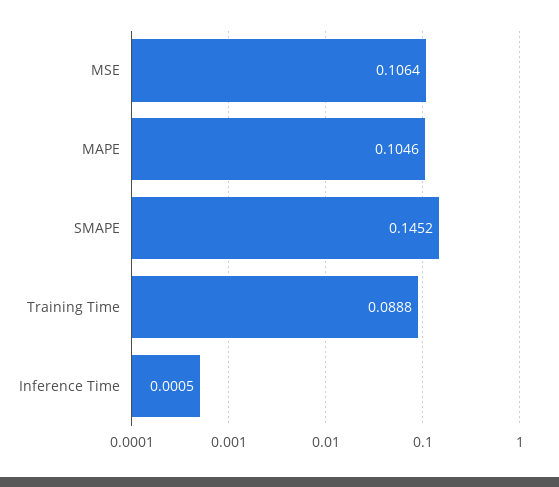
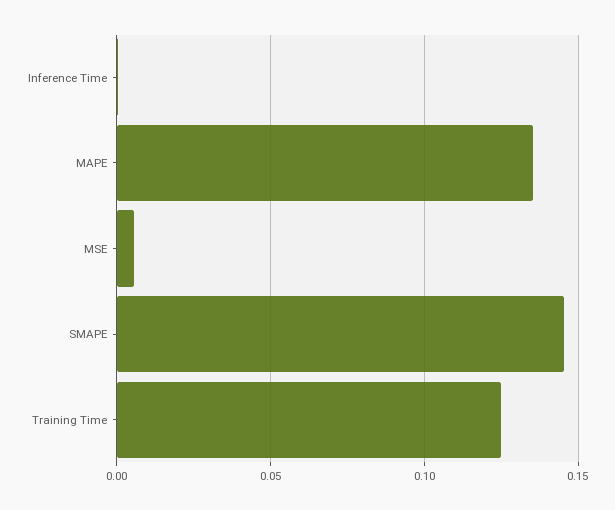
MSE: 0.1064 -> 0.005
MAPE: 0.1046 -> 0.135
Training Time: 0.0888 -> 0.125

